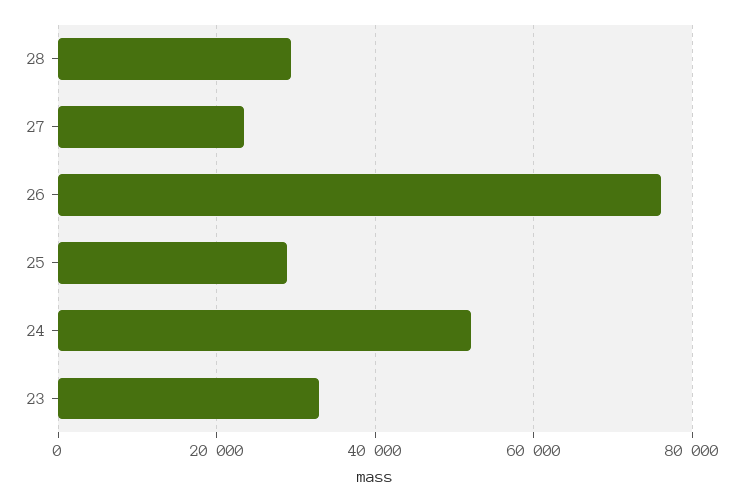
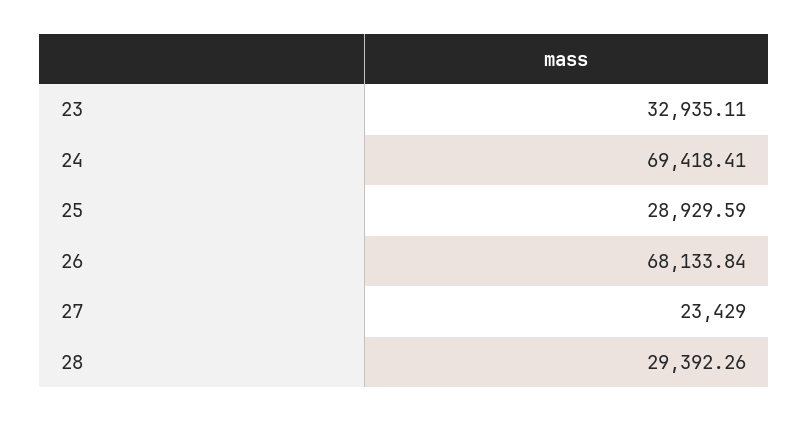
26: 76000 -> 68133.84
24: 52000 -> 69418.41

